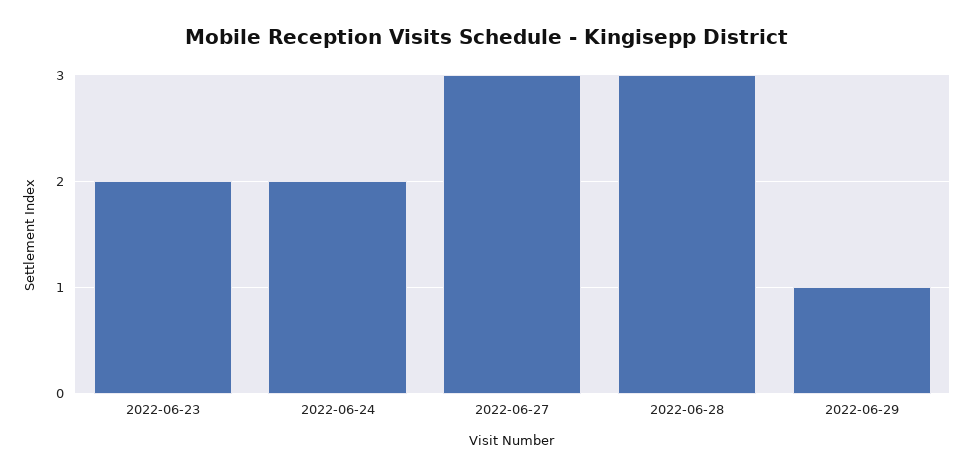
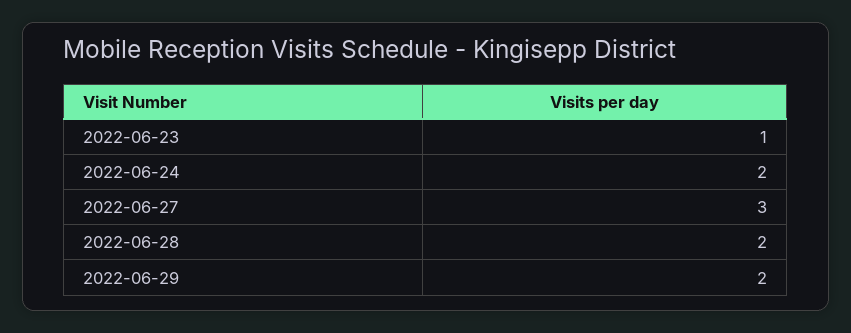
2022-06-23: 2 -> 1
2022-06-28: 3 -> 2
2022-06-29: 1 -> 2

